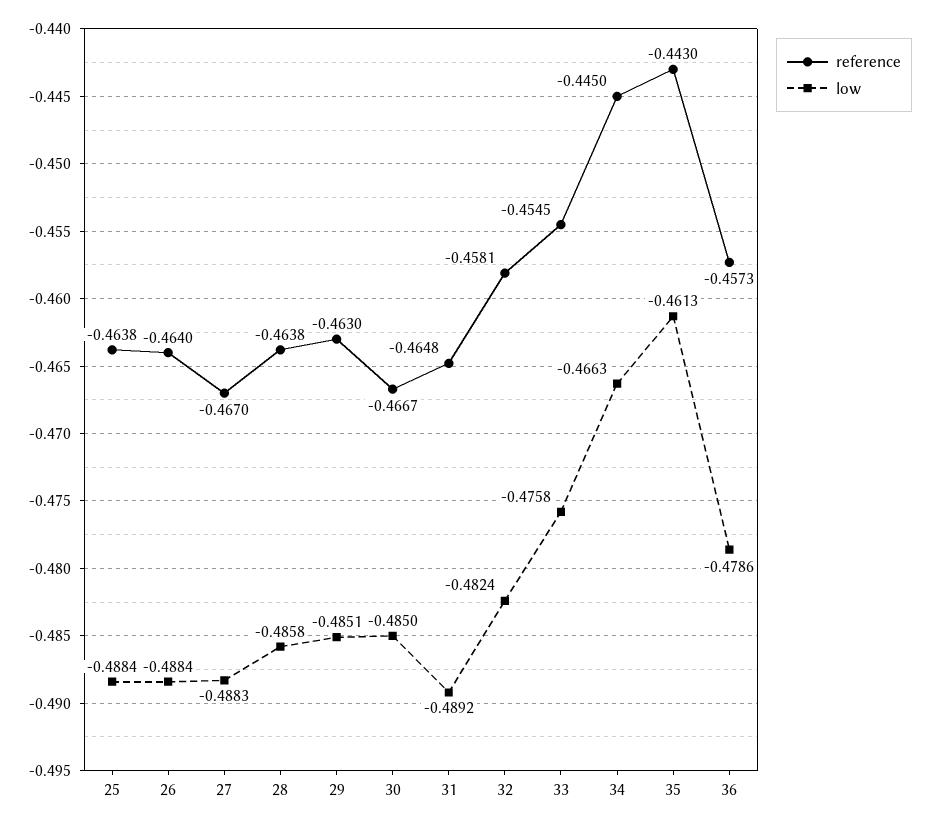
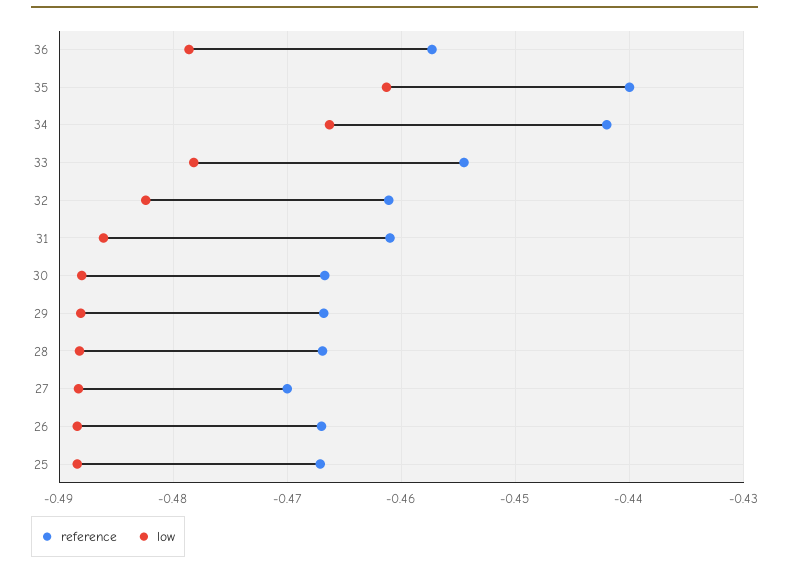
reference, 25: -0.4638 -> -0.467
reference, 26: -0.464 -> -0.467
reference, 27: -0.467 -> -0.47
reference, 28: -0.4638 -> -0.467
low, 28: -0.4858 -> -0.488
reference, 29: -0.463 -> -0.467
low, 29: -0.4851 -> -0.488
low, 30: -0.485 -> -0.488
reference, 31: -0.4648 -> -0.461
low, 31: -0.4892 -> -0.486
reference, 32: -0.4581 -> -0.461
low, 33: -0.4758 -> -0.478
reference, 34: -0.445 -> -0.442
reference, 35: -0.443 -> -0.44

